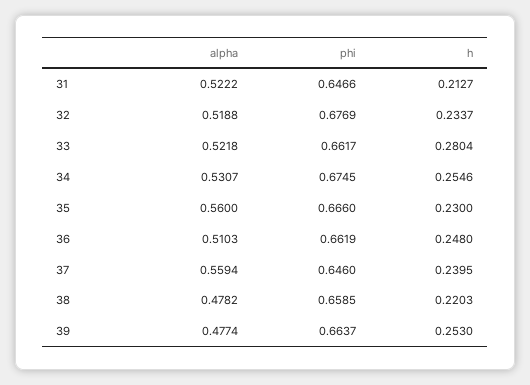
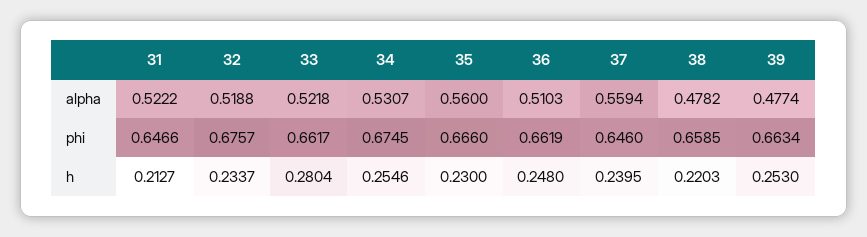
phi, 32: 0.6769 -> 0.6757
phi, 39: 0.6637 -> 0.6634

